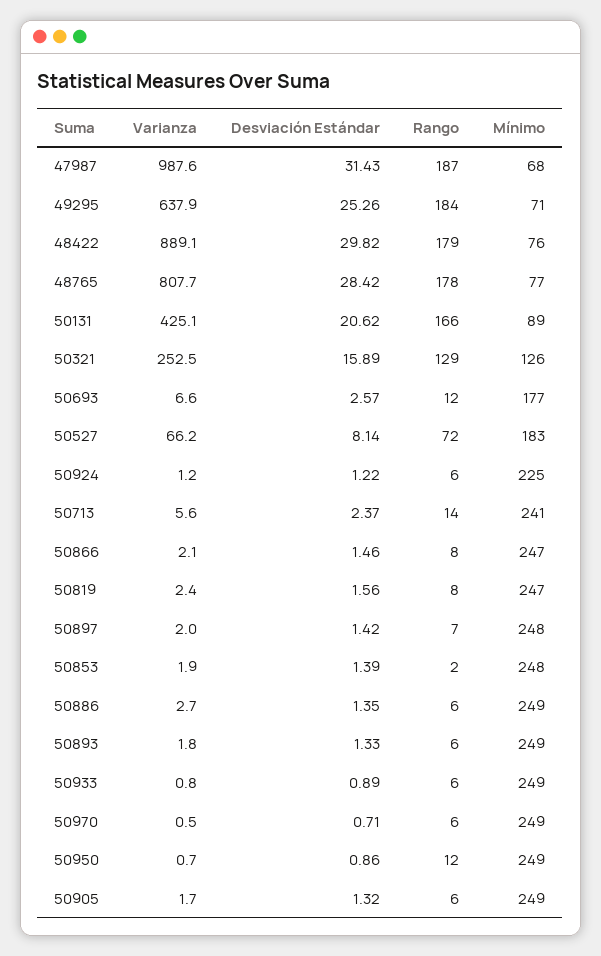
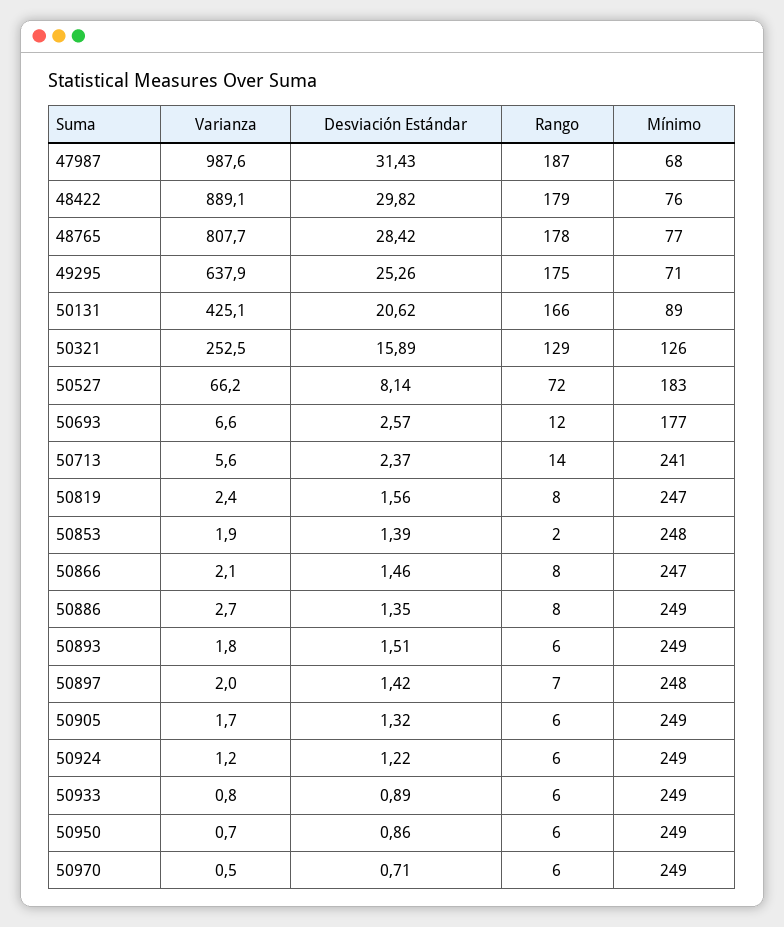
Rango, 49295: 184 -> 175
Mínimo, 50924: 225 -> 249
Rango, 50886: 6 -> 8
Desviación Estándar, 50893: 1.33 -> 1.51
Rango, 50950: 12 -> 6

